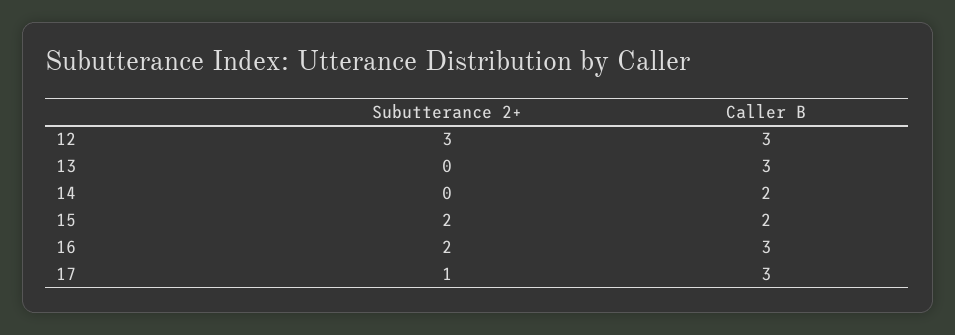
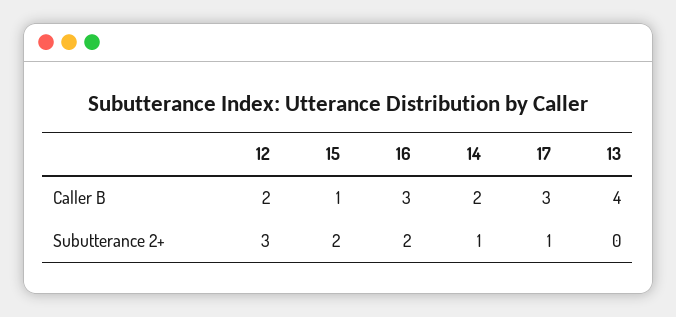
Caller B, 12: 3 -> 2
Caller B, 13: 3 -> 4
Subutterance 2+, 14: 0 -> 1
Caller B, 15: 2 -> 1

